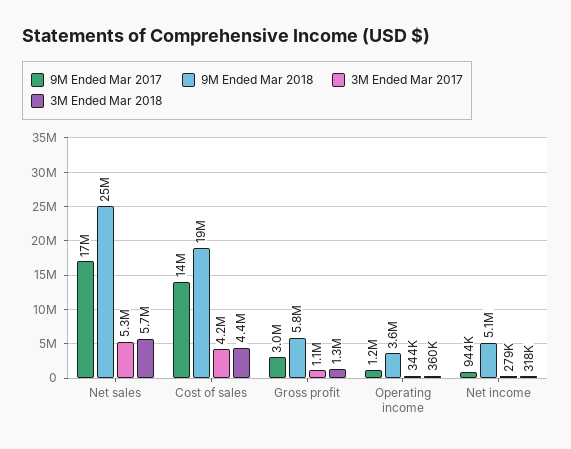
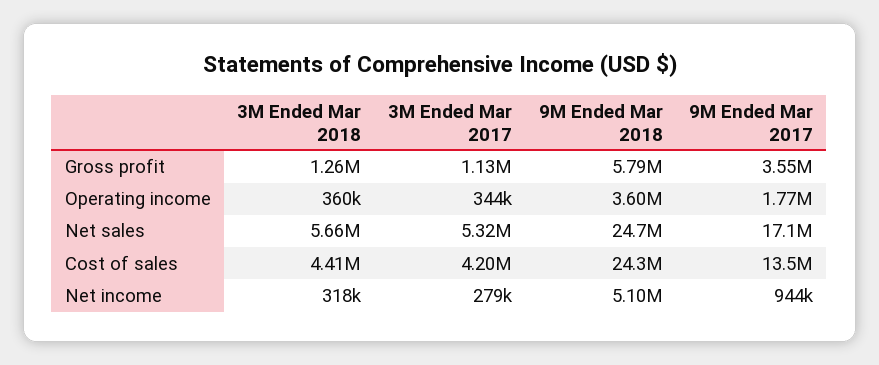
9M Ended Mar 2018, Cost of sales: 19000000 -> 24300000
9M Ended Mar 2017, Gross profit: 3000000 -> 3550000
9M Ended Mar 2017, Operating income: 1200000 -> 1770000

